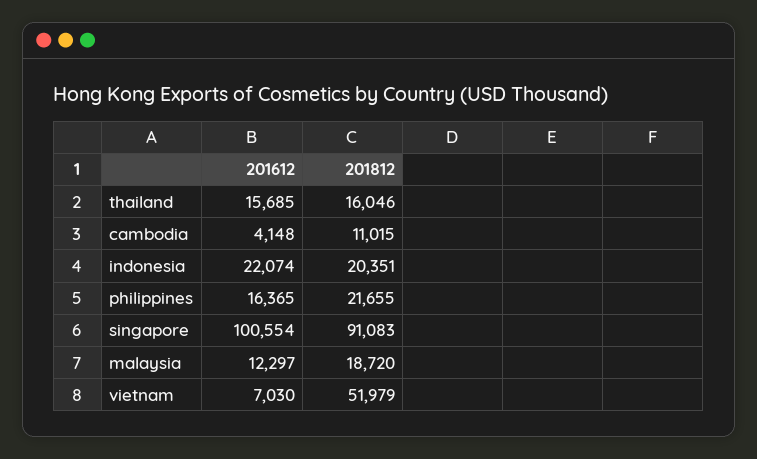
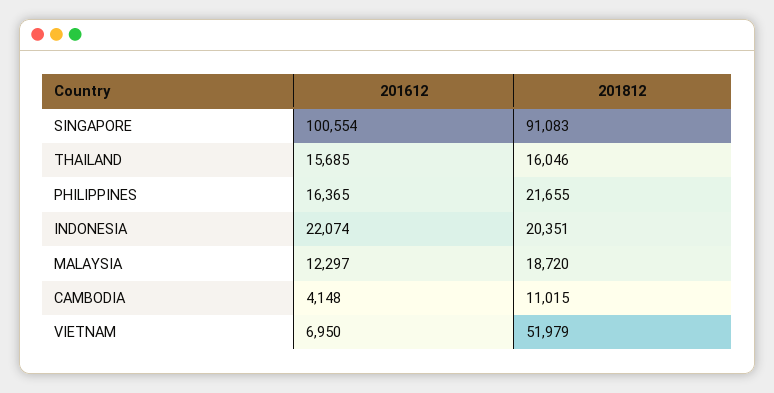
201612, vietnam: 7030 -> 6950

